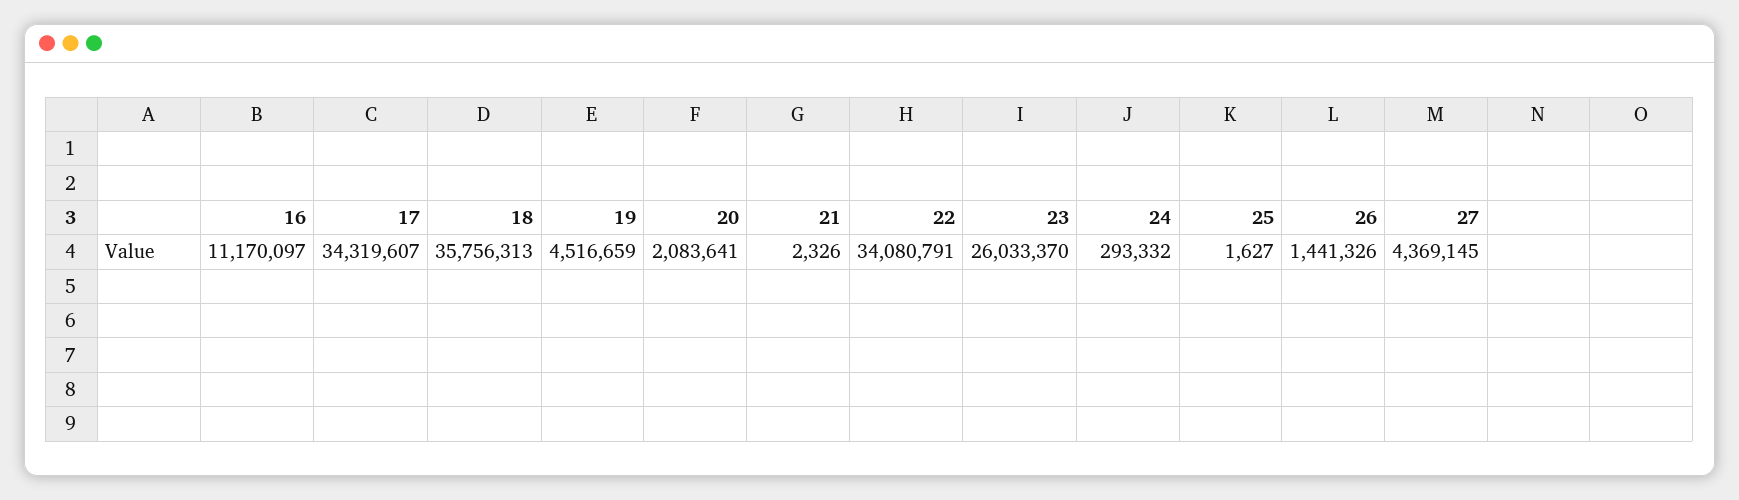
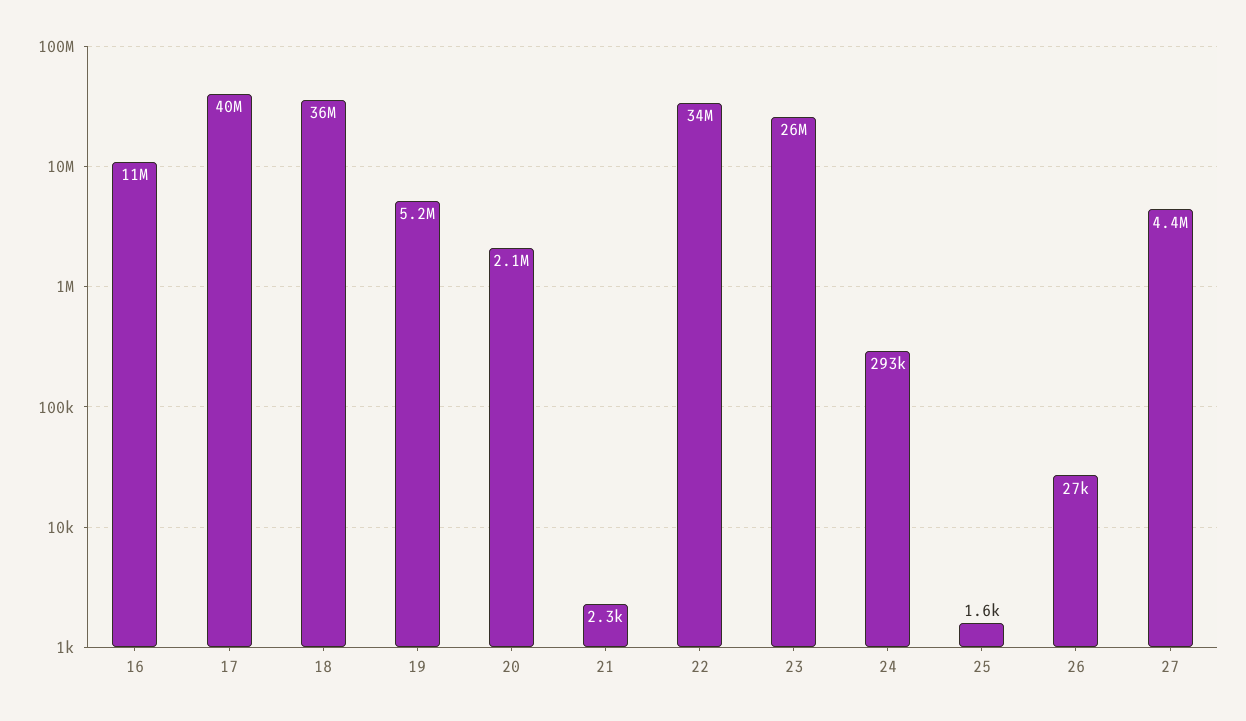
17: 34319607 -> 40000000
19: 4516659 -> 5200000
26: 1441326 -> 27000

